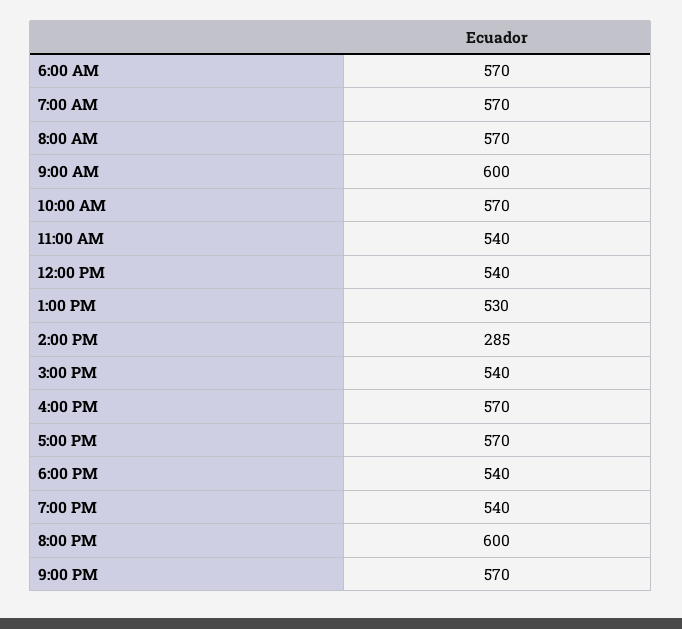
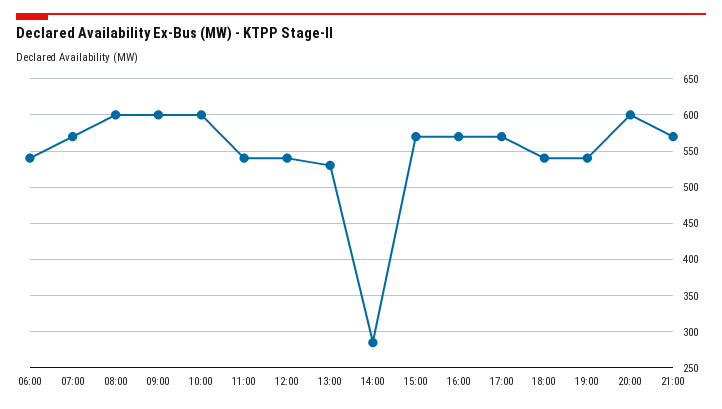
6:00 AM: 570 -> 540
8:00 AM: 570 -> 600
10:00 AM: 570 -> 600
3:00 PM: 540 -> 570

